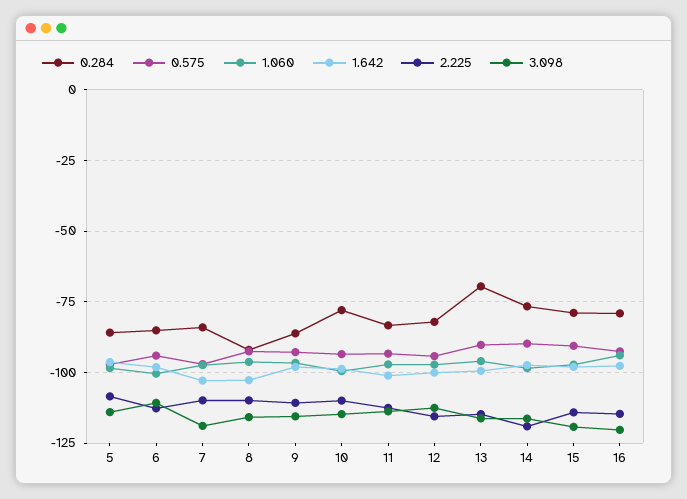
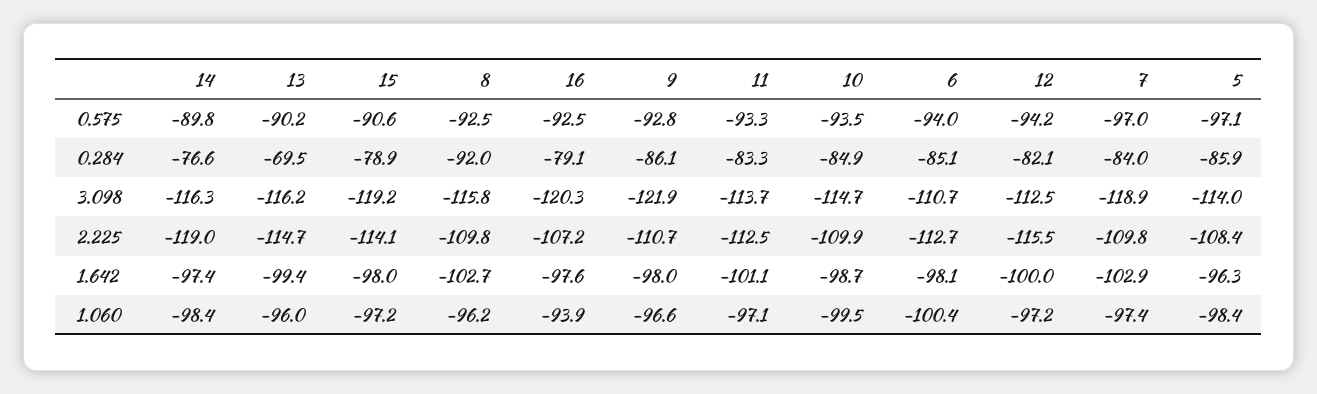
3.098, 9: -115 -> -121.9
0.284, 10: -77.5 -> -84.9
2.225, 16: -115 -> -107.2

